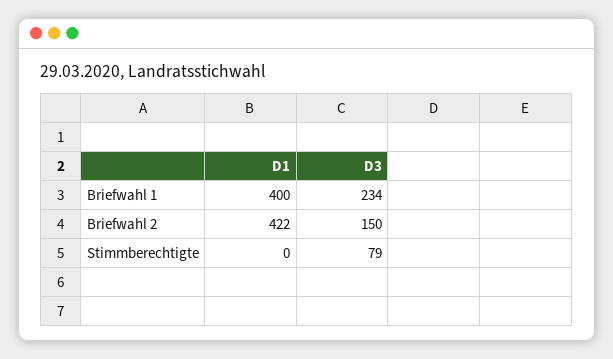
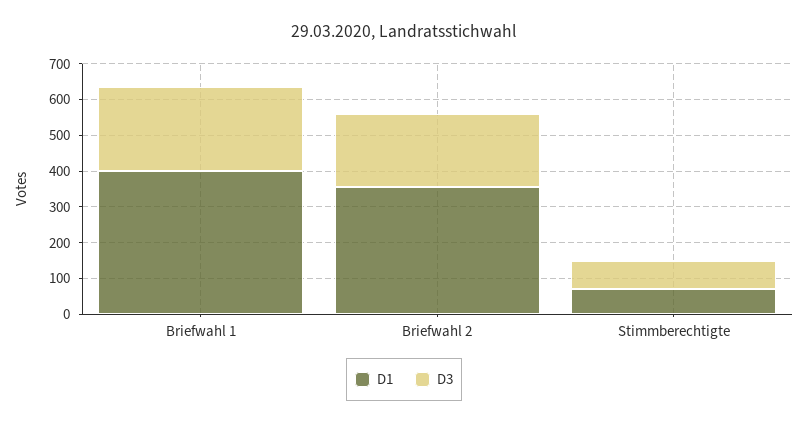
D1, Briefwahl 2: 422 -> 350
D3, Briefwahl 2: 150 -> 200
D1, Stimmberechtigte: 0 -> 75

